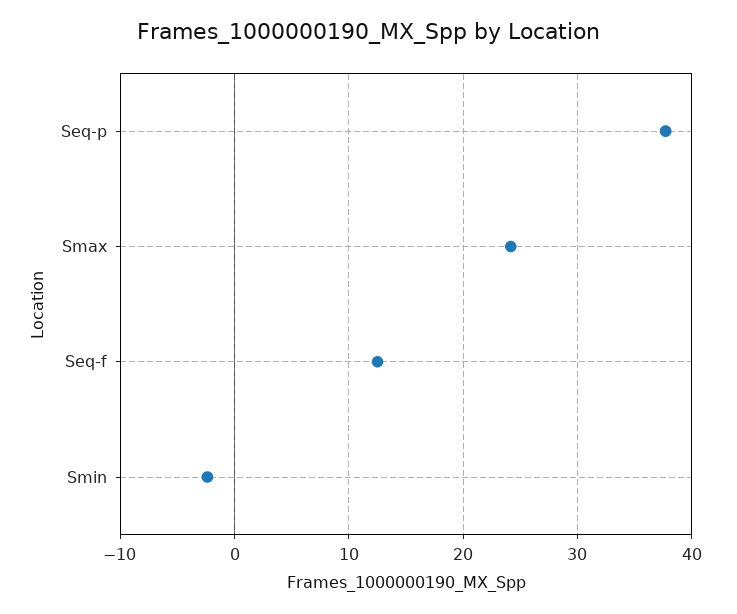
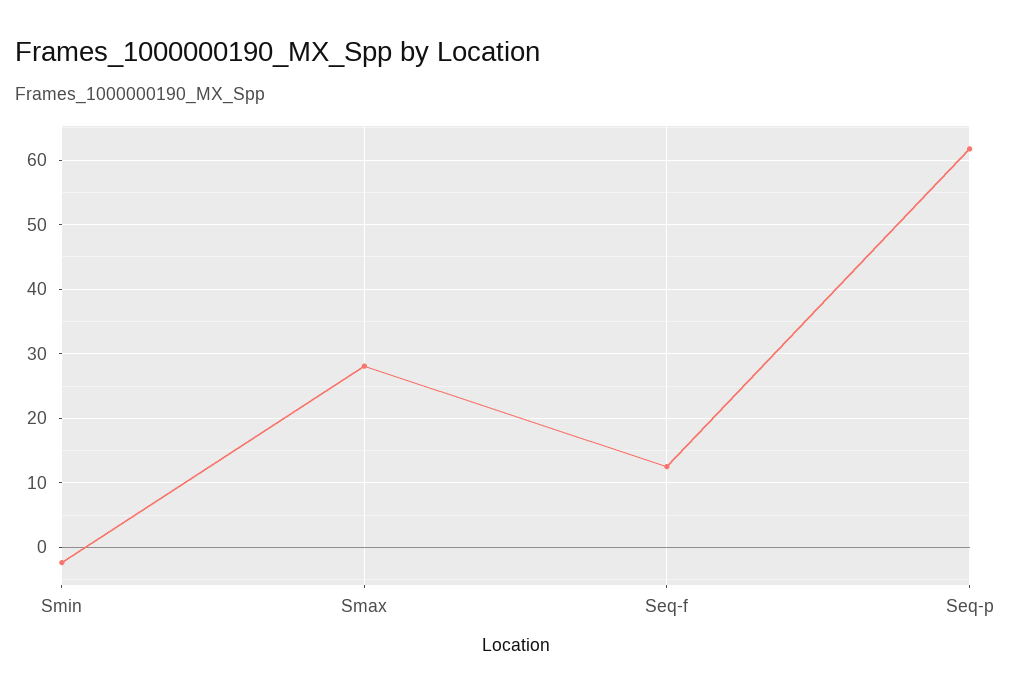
Seq-p: 38 -> 62
Smax: 24 -> 28

